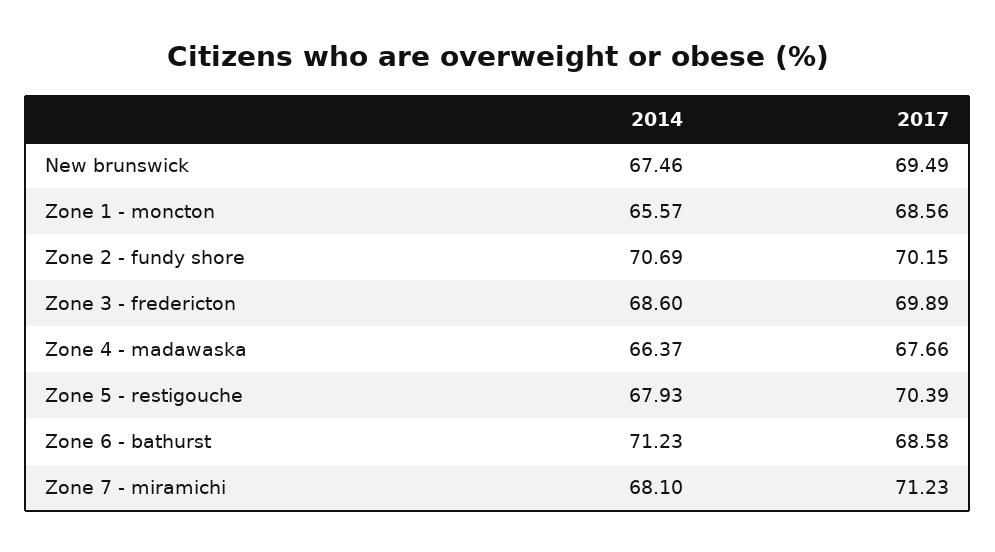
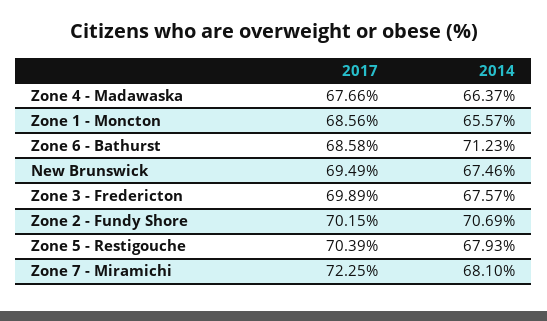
2014, Zone 3 - fredericton: 68.6 -> 67.57
2017, Zone 7 - miramichi: 71.23 -> 72.25

